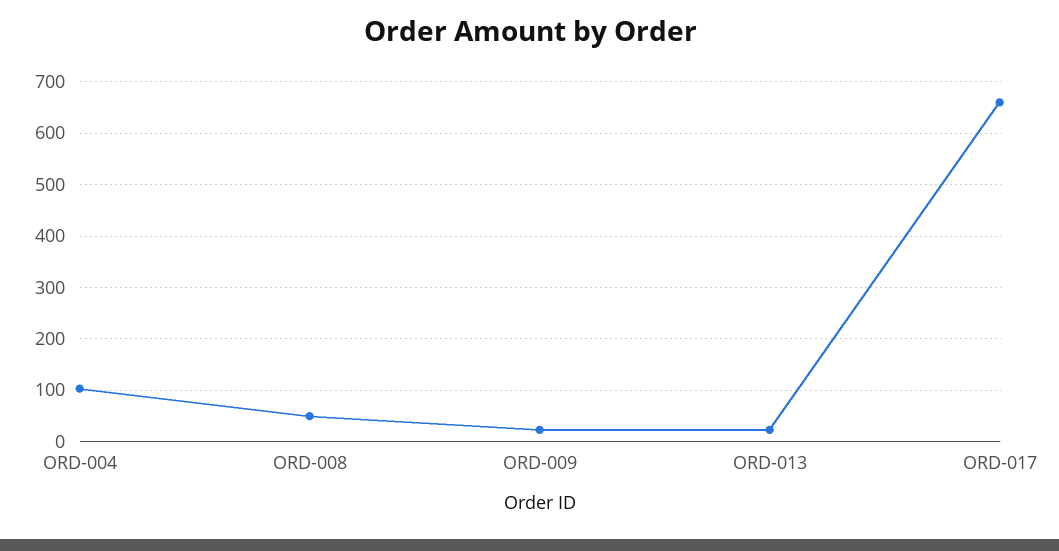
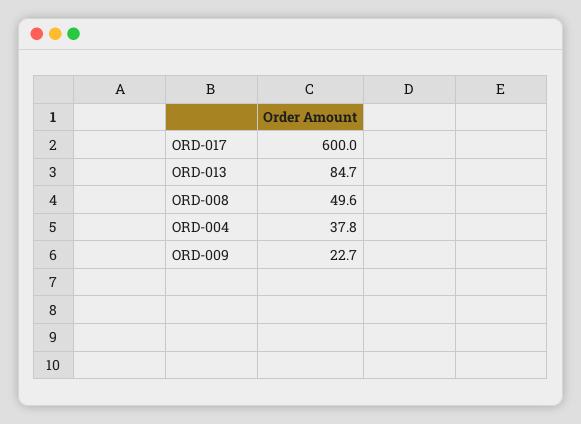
ORD-004: 100 -> 37.8
ORD-013: 20 -> 84.7
ORD-017: 660 -> 600

